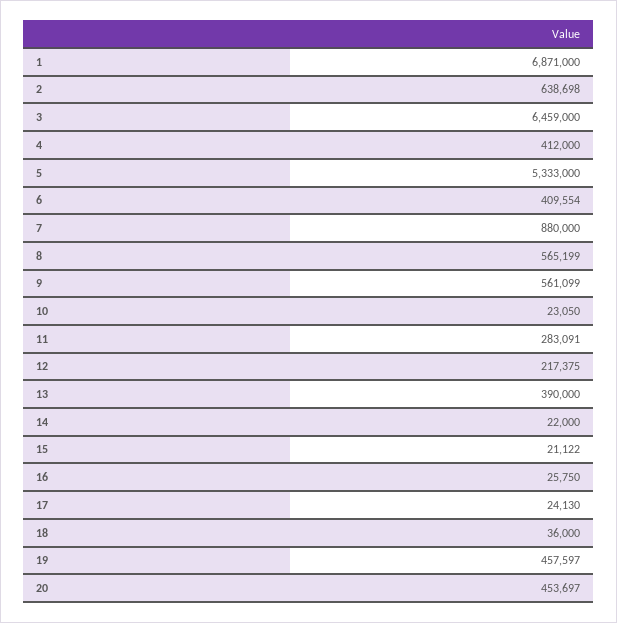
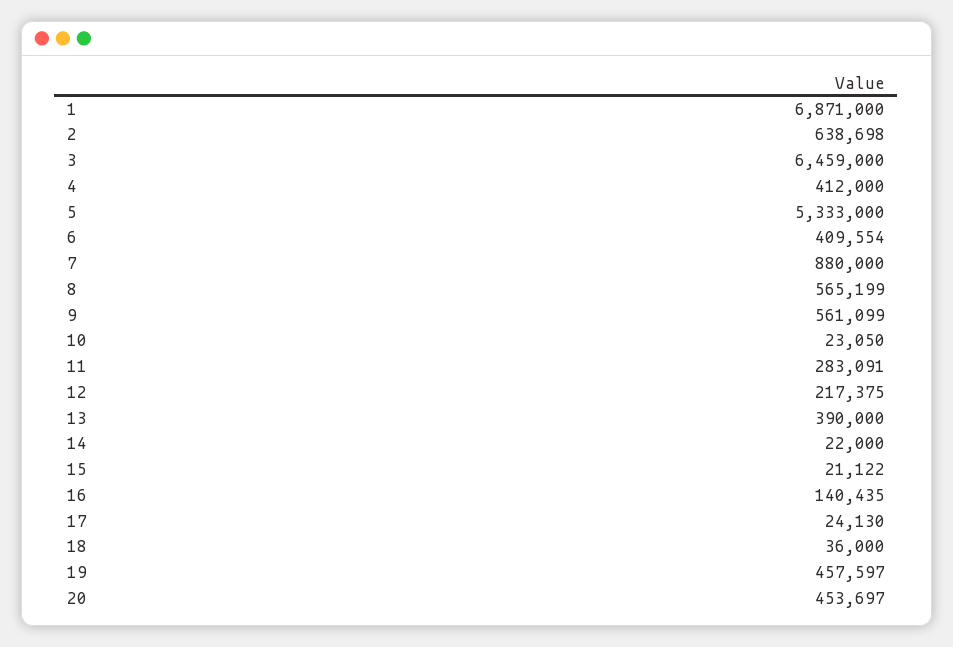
16: 25750 -> 140435

